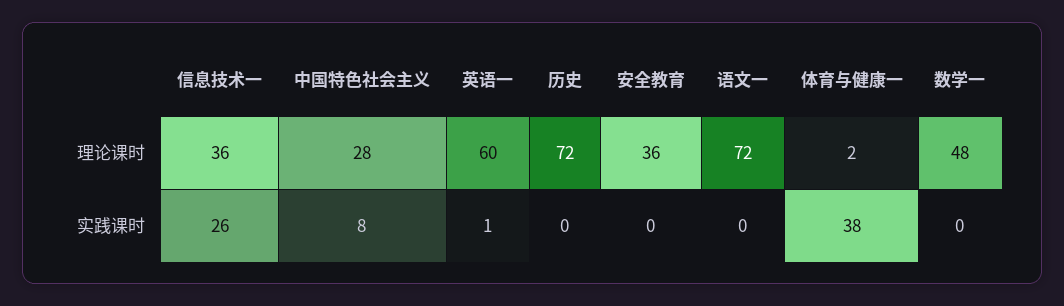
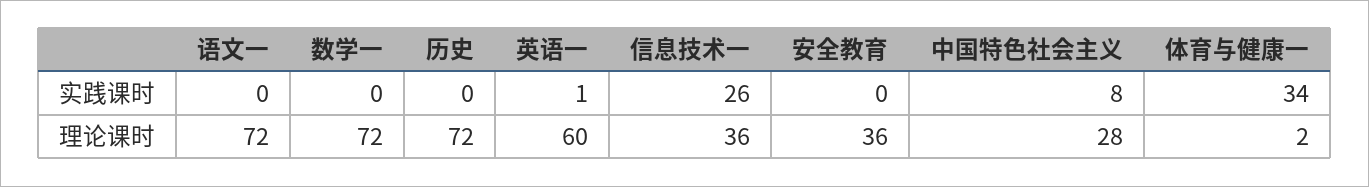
数学一, 理论课时: 48 -> 72
体育与健康一, 实践课时: 38 -> 34

